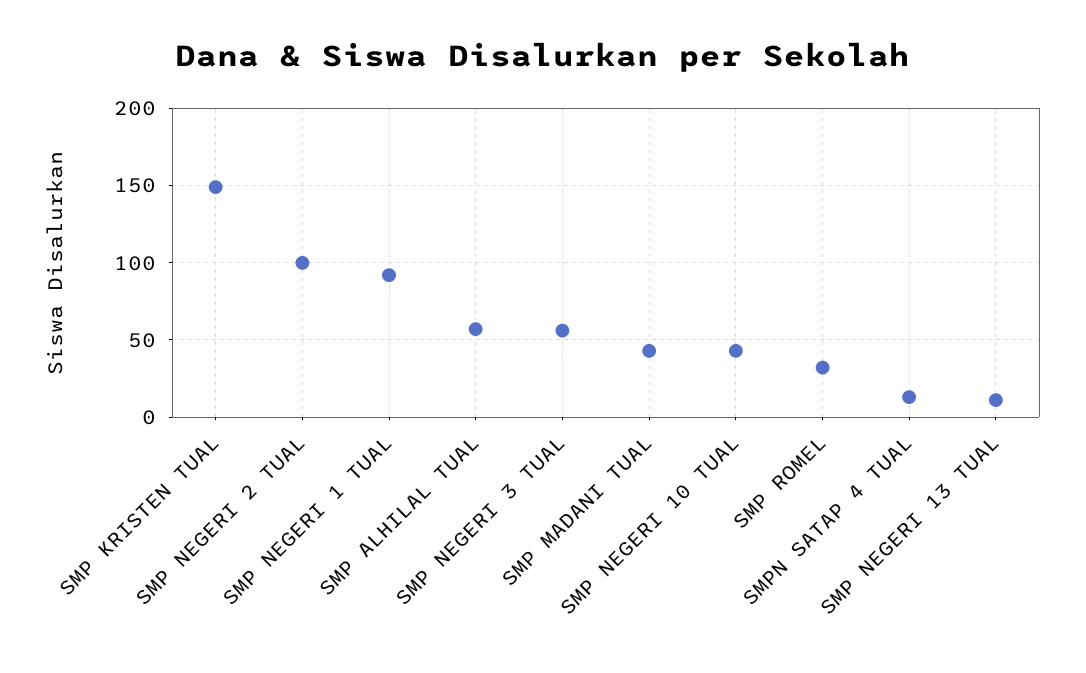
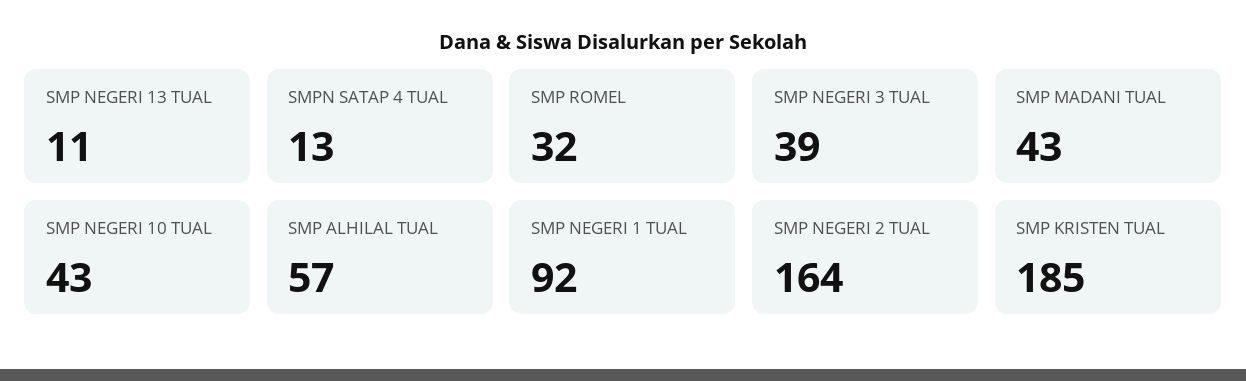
SMP KRISTEN TUAL: 150 -> 185
SMP NEGERI 2 TUAL: 100 -> 164
SMP NEGERI 3 TUAL: 55 -> 39

